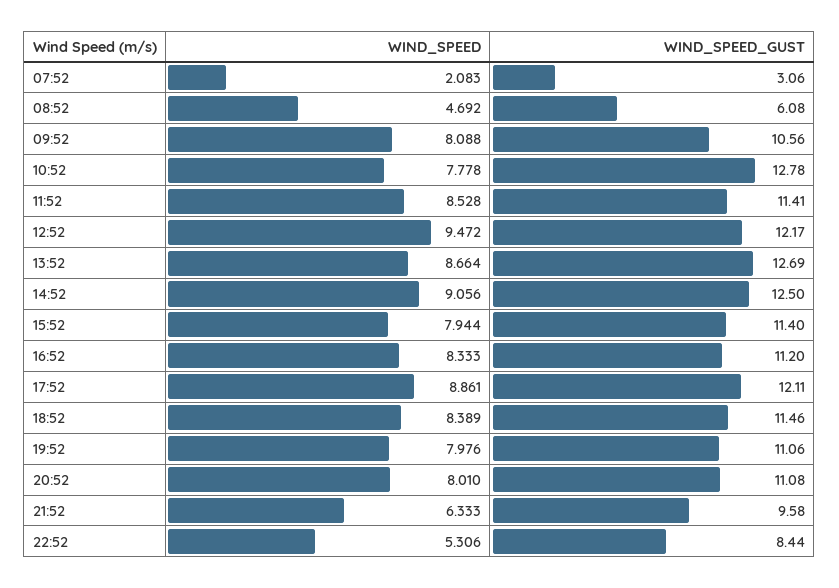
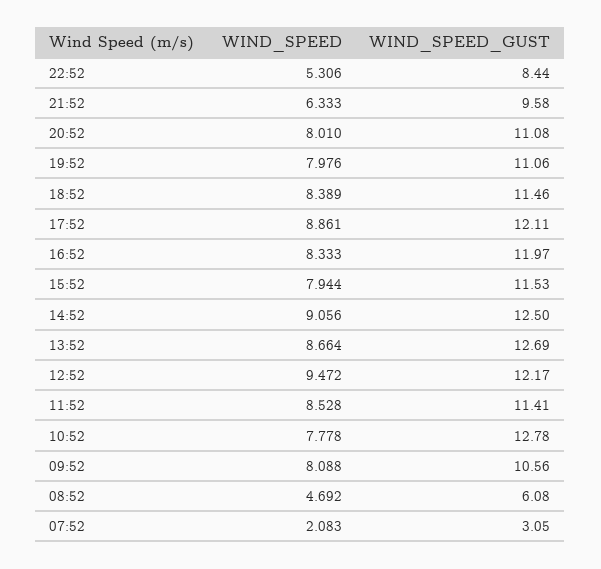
WIND_SPEED_GUST, 07:52: 3.06 -> 3.05
WIND_SPEED_GUST, 15:52: 11.4 -> 11.53
WIND_SPEED_GUST, 16:52: 11.2 -> 11.97

